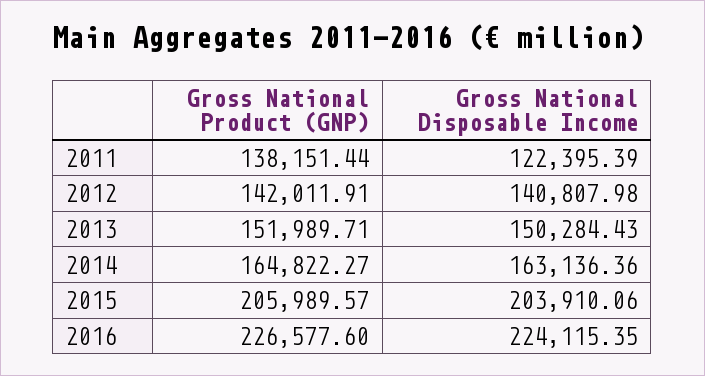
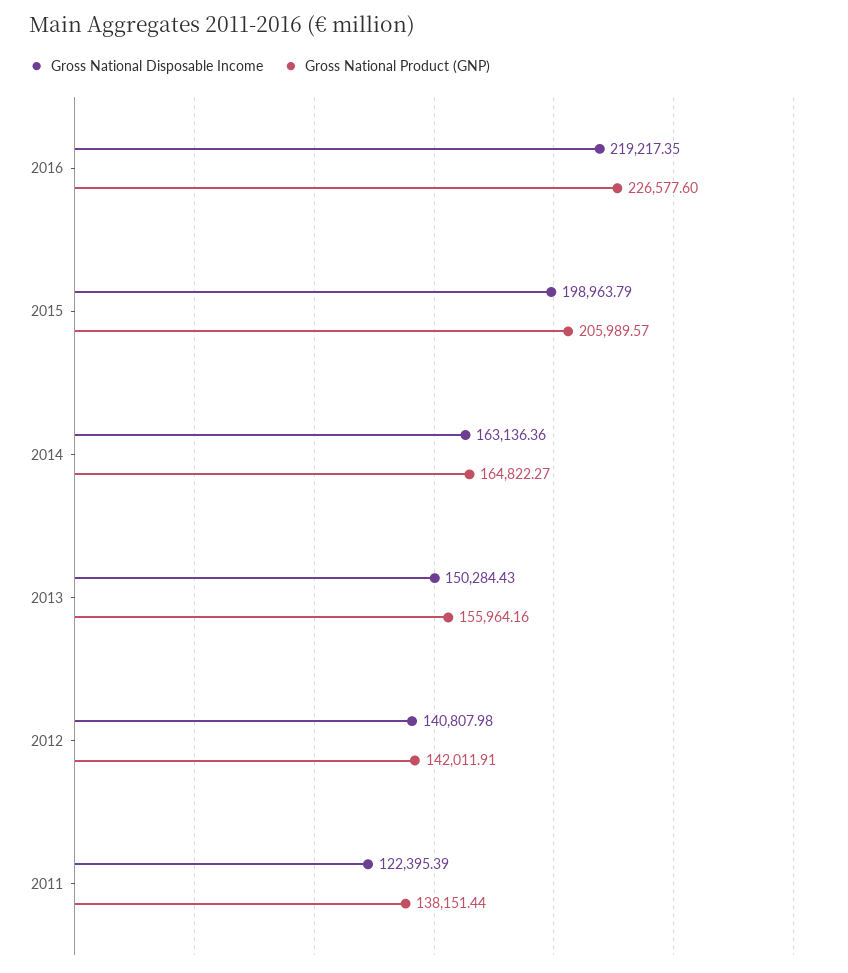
Gross National Product (GNP), 2013: 151989.71 -> 155964.16
Gross National Disposable Income, 2015: 203910.06 -> 198963.79
Gross National Disposable Income, 2016: 224115.35 -> 219217.35

